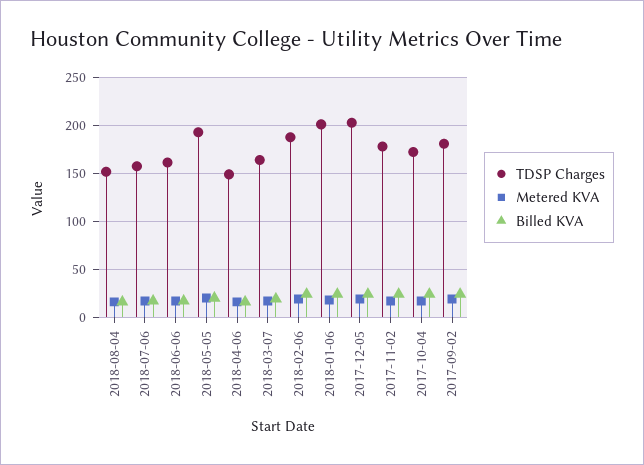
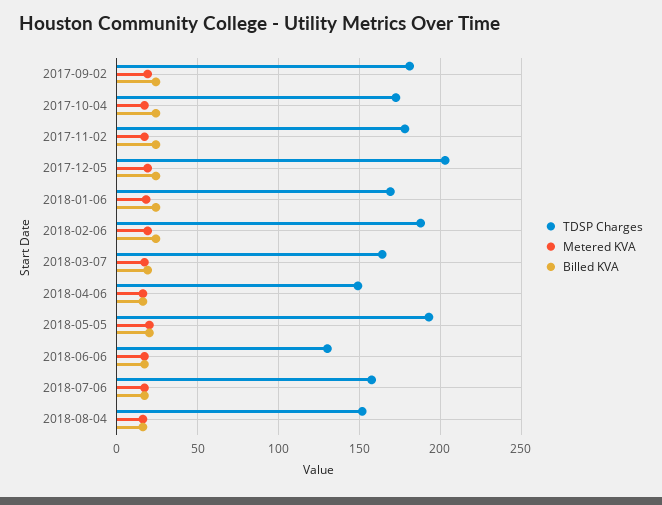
TDSP Charges, 2018-06-06: 160 -> 130
TDSP Charges, 2018-01-06: 200 -> 170

